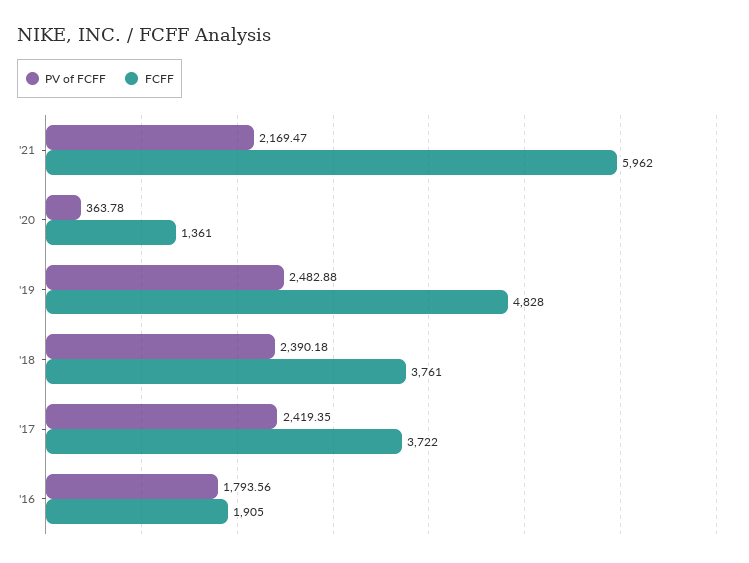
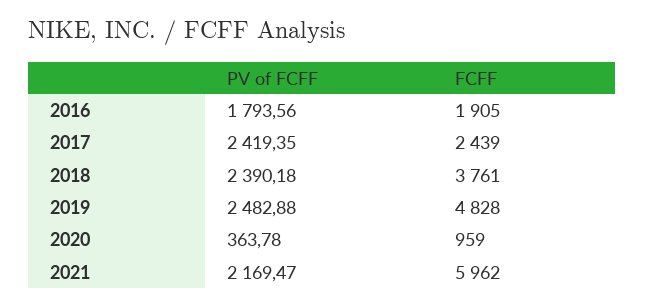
FCFF, '20: 1361 -> 959
FCFF, '17: 3722 -> 2439

